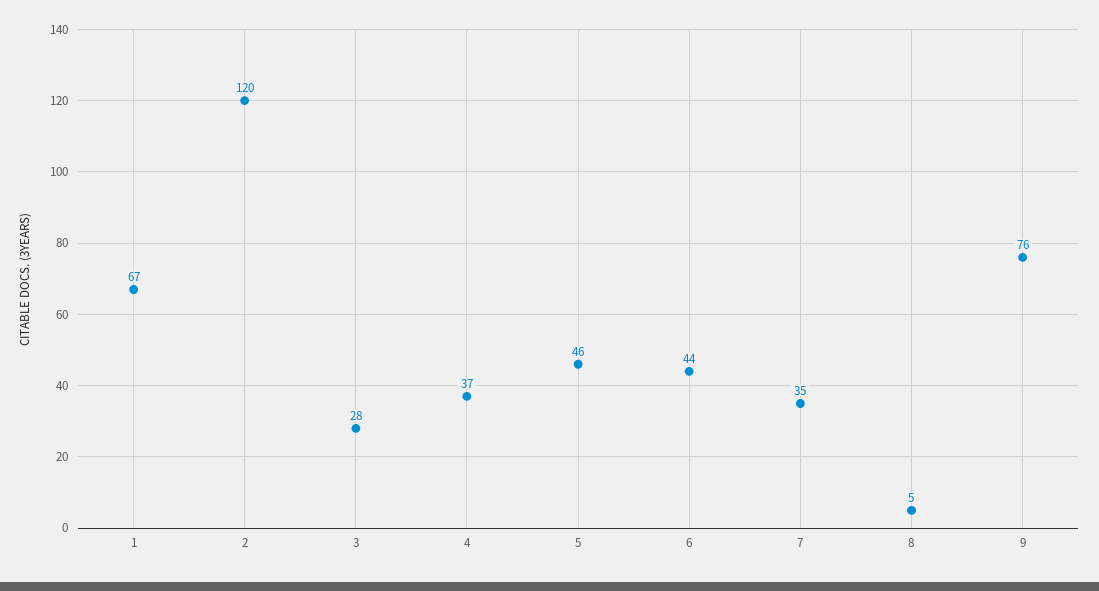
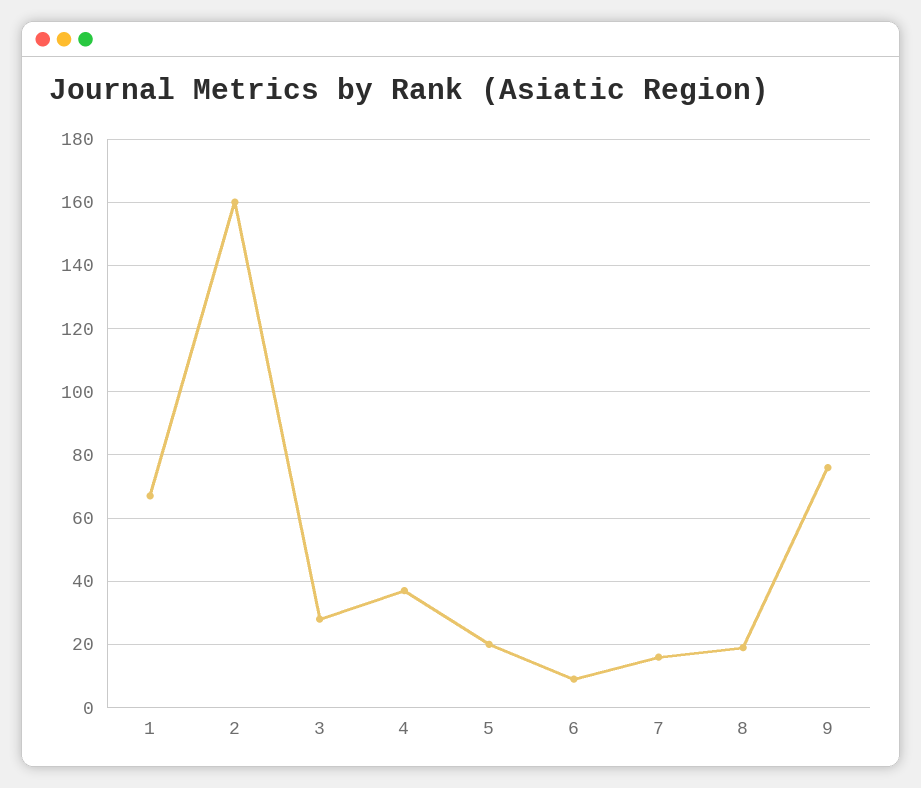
2: 120 -> 160
5: 46 -> 20
6: 44 -> 10
7: 35 -> 15
8: 5 -> 20

